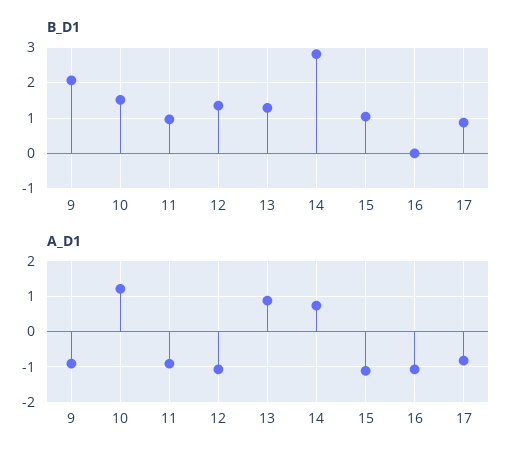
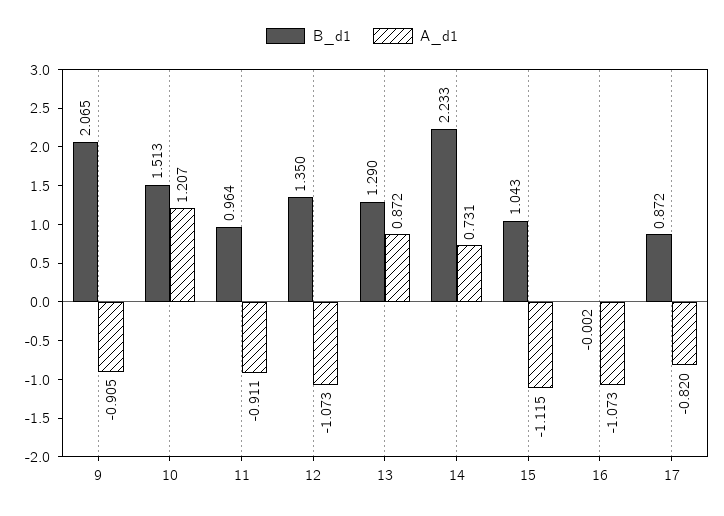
B_D1, 14: 2.8 -> 2.233

